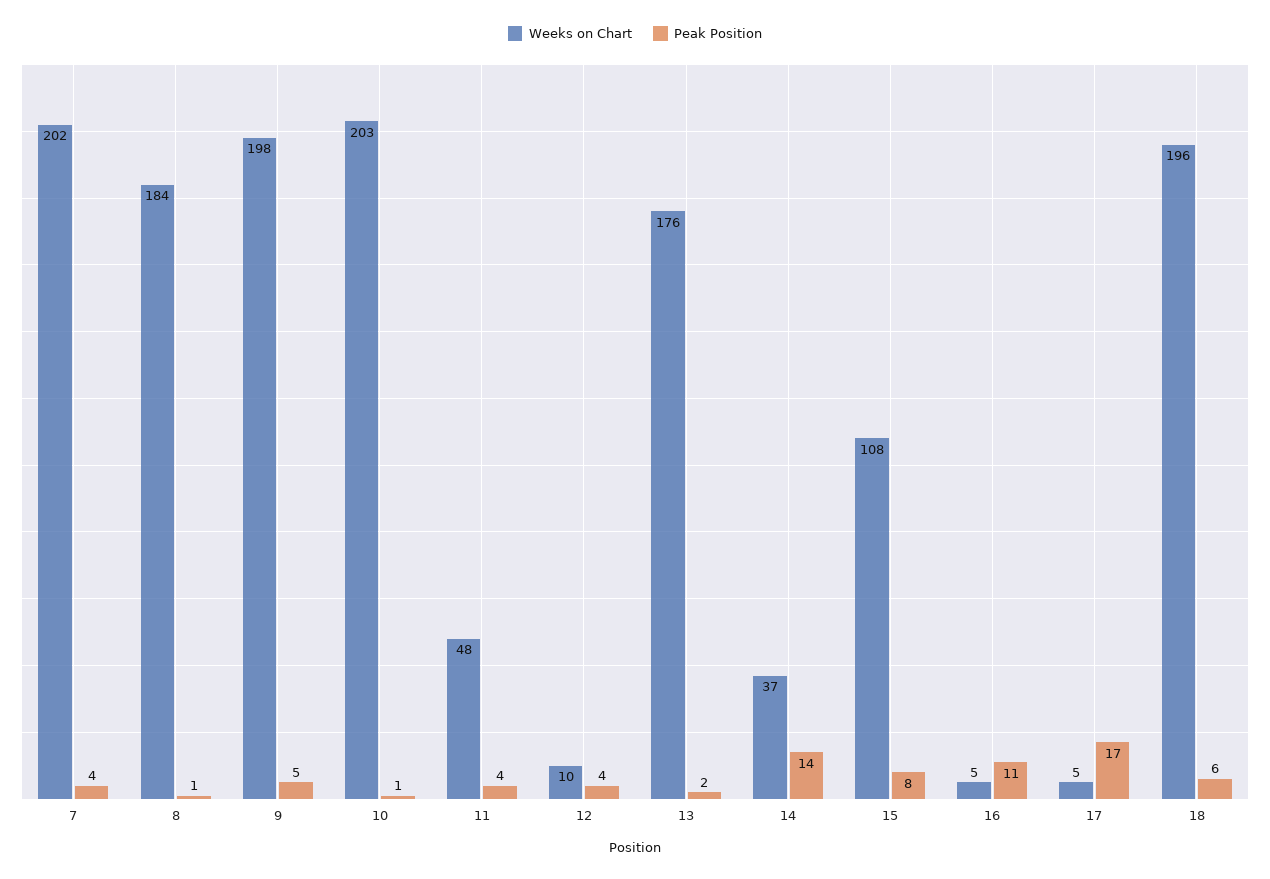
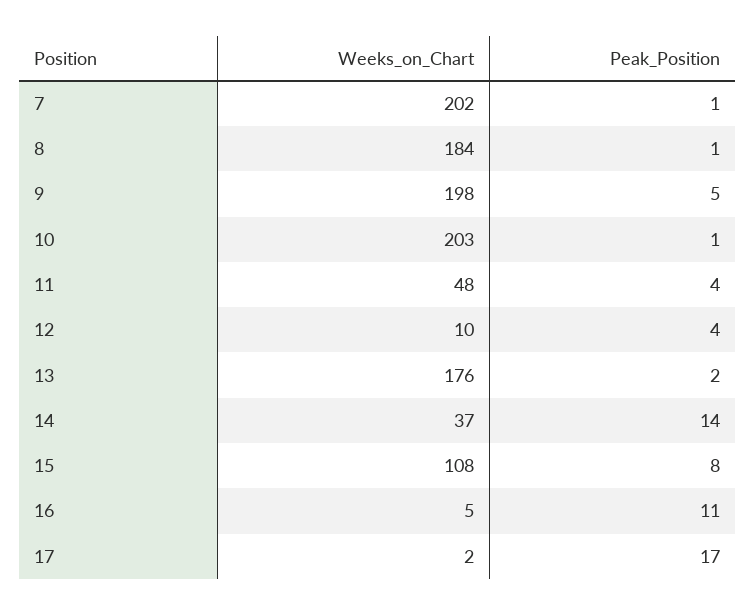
Peak Position, 7: 4 -> 1
Weeks on Chart, 17: 5 -> 2
Weeks on Chart, 18: 196 -> none
Peak Position, 18: 6 -> none

